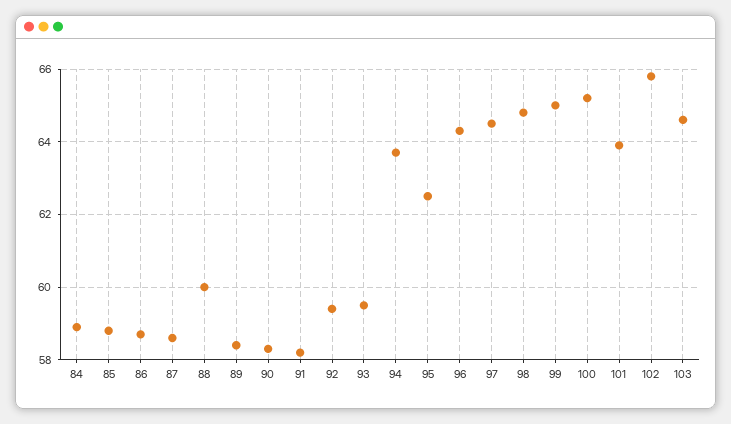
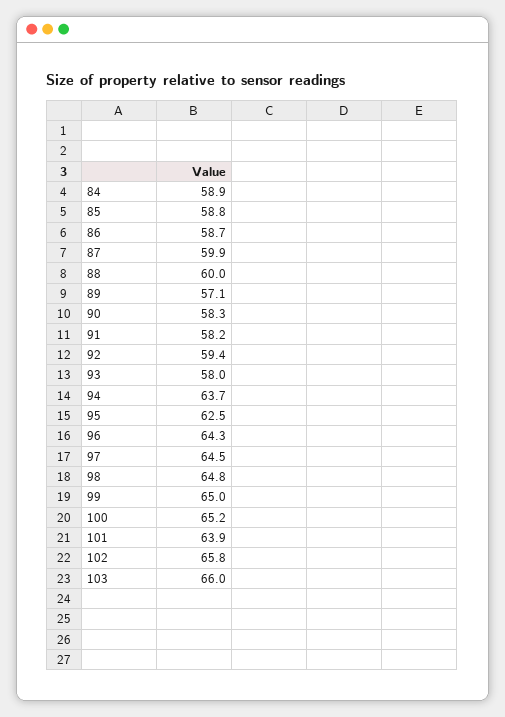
87: 58.5 -> 59.9
89: 58.5 -> 57.1
93: 59.5 -> 58
103: 64.5 -> 66

